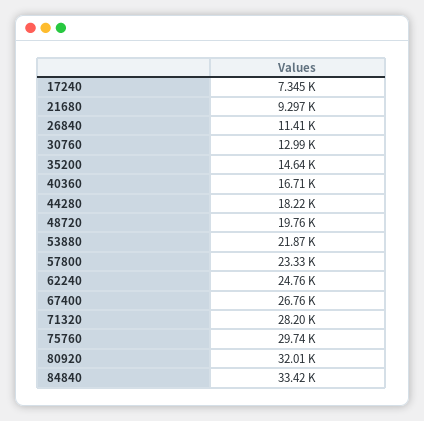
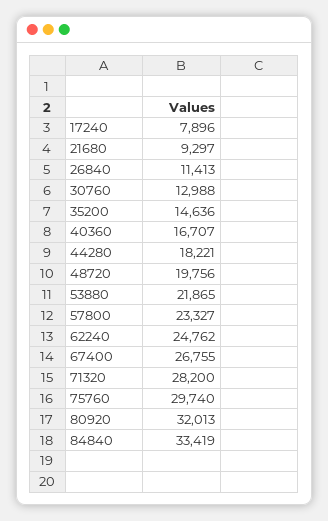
17240: 7345 -> 7896

